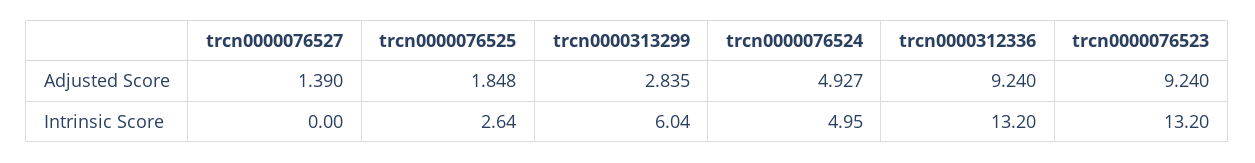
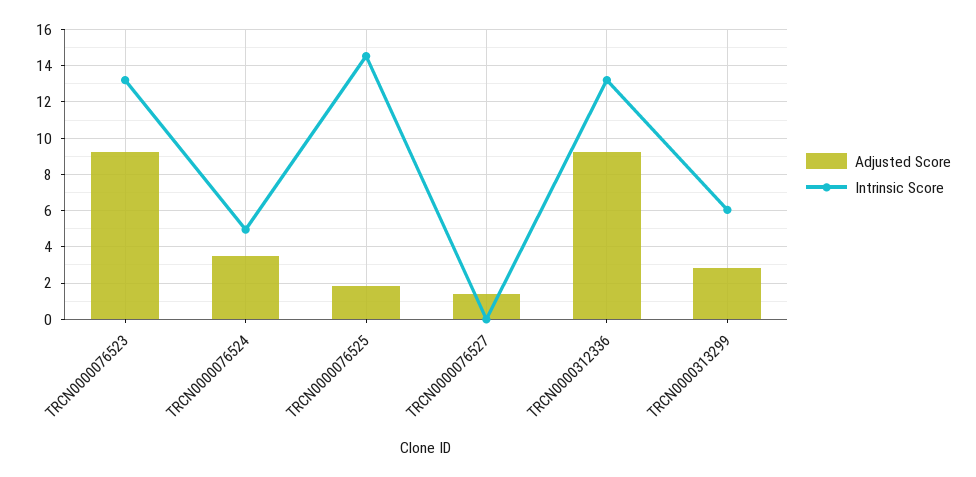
Adjusted Score, trcn0000076524: 4.927 -> 3.5
Intrinsic Score, trcn0000076525: 2.64 -> 14.5

